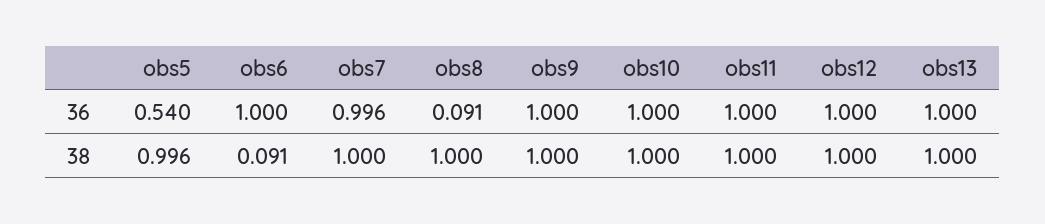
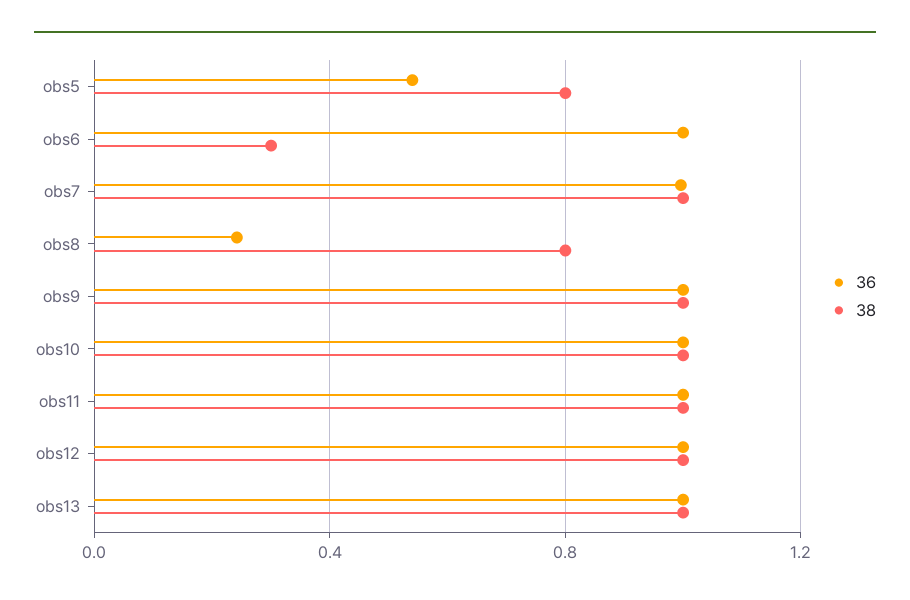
36, obs8: 0.091 -> 0.25
38, obs5: 0.996 -> 0.8
38, obs6: 0.091 -> 0.3
38, obs8: 1 -> 0.8

